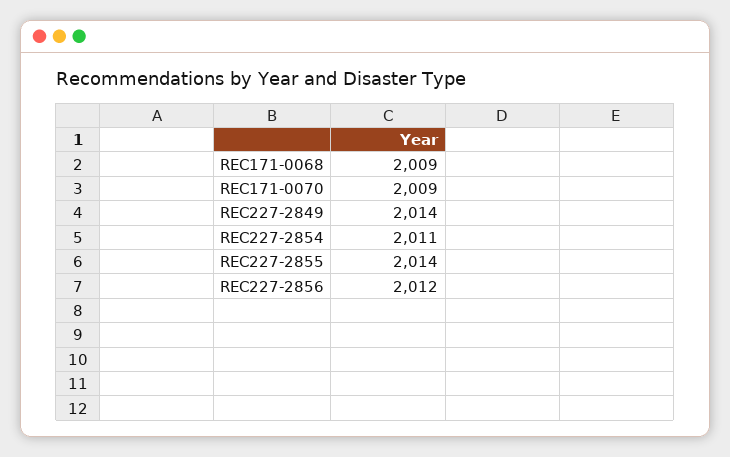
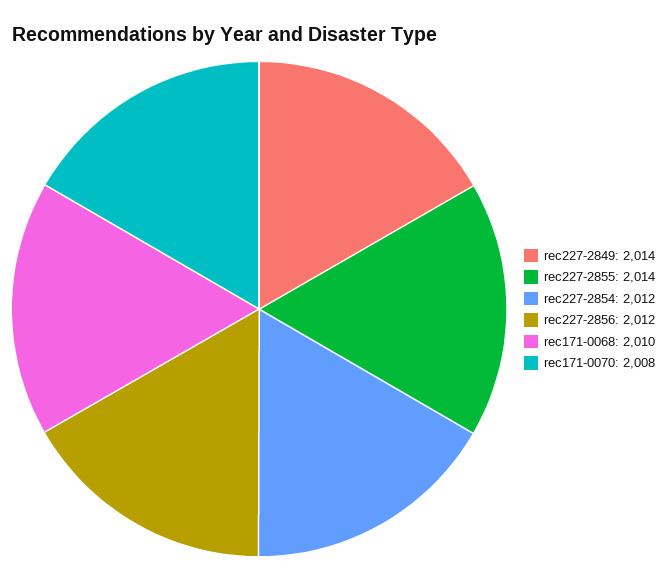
REC171-0068: 2009 -> 2010
REC171-0070: 2009 -> 2008
REC227-2854: 2011 -> 2012

